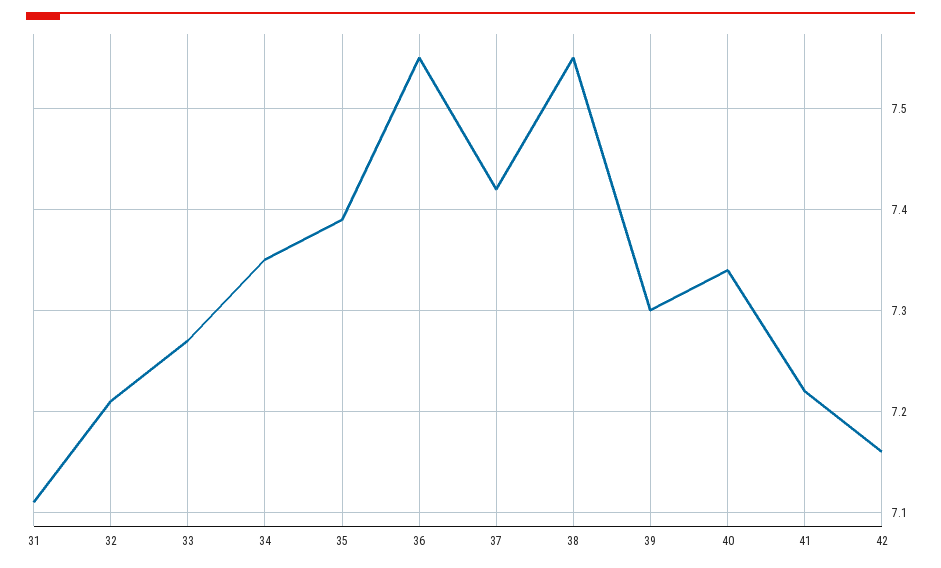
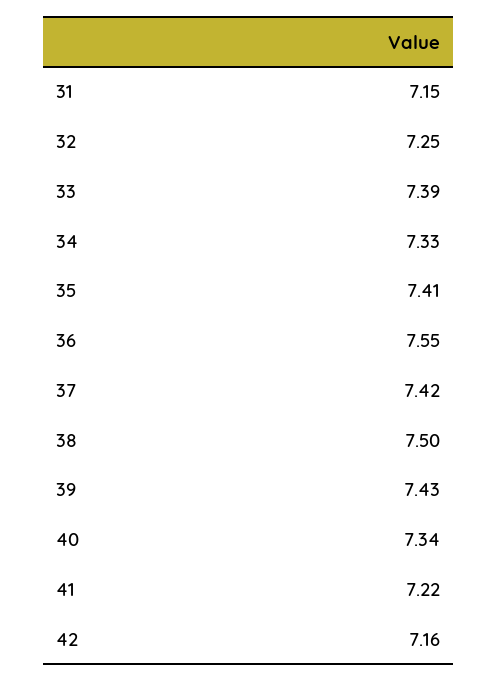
31: 7.11 -> 7.15
32: 7.21 -> 7.25
33: 7.27 -> 7.39
34: 7.35 -> 7.33
35: 7.39 -> 7.41
38: 7.55 -> 7.5
39: 7.3 -> 7.43

